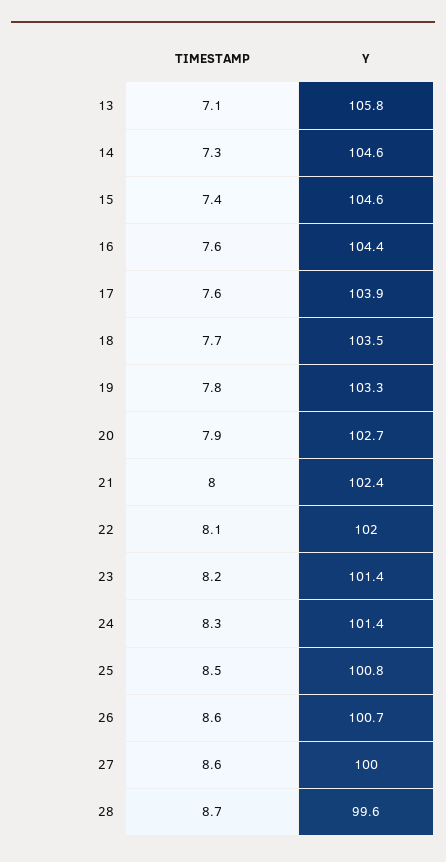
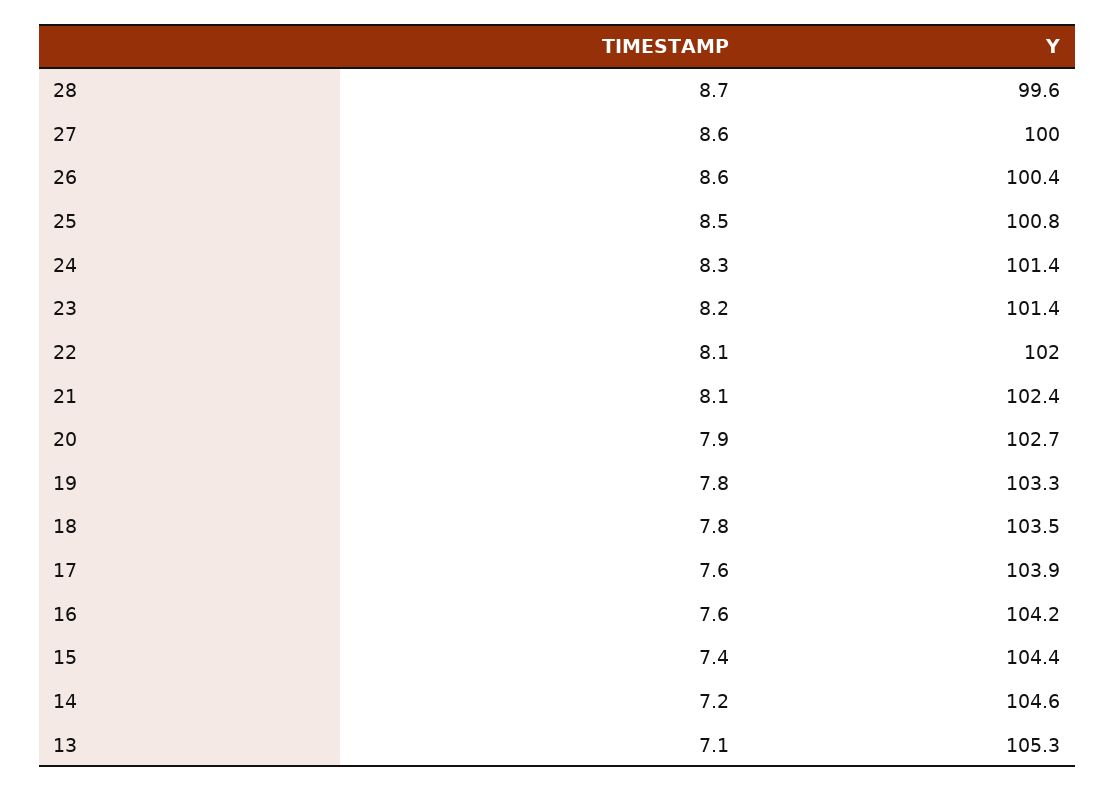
Y, 13: 105.8 -> 105.3
TIMESTAMP, 14: 7.3 -> 7.2
Y, 15: 104.6 -> 104.4
Y, 16: 104.4 -> 104.2
TIMESTAMP, 18: 7.7 -> 7.8
TIMESTAMP, 21: 8 -> 8.1
Y, 26: 100.7 -> 100.4

